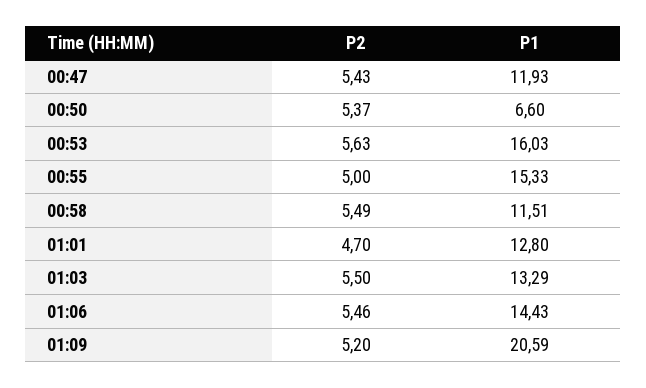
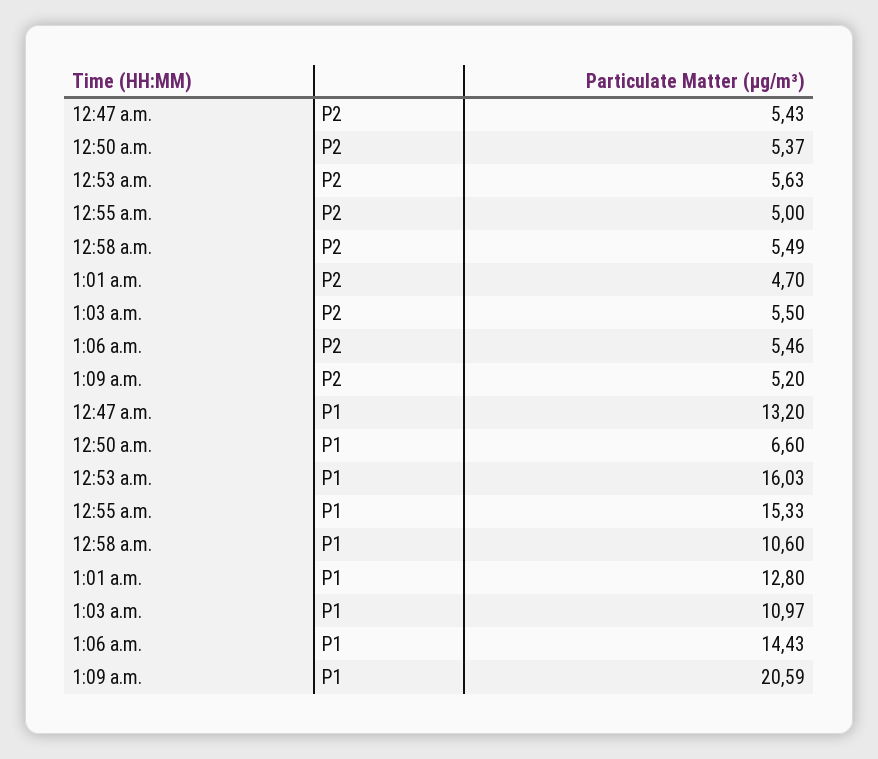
P1, 00:47: 11.93 -> 13.2
P1, 00:58: 11.51 -> 10.6
P1, 01:03: 13.29 -> 10.97

